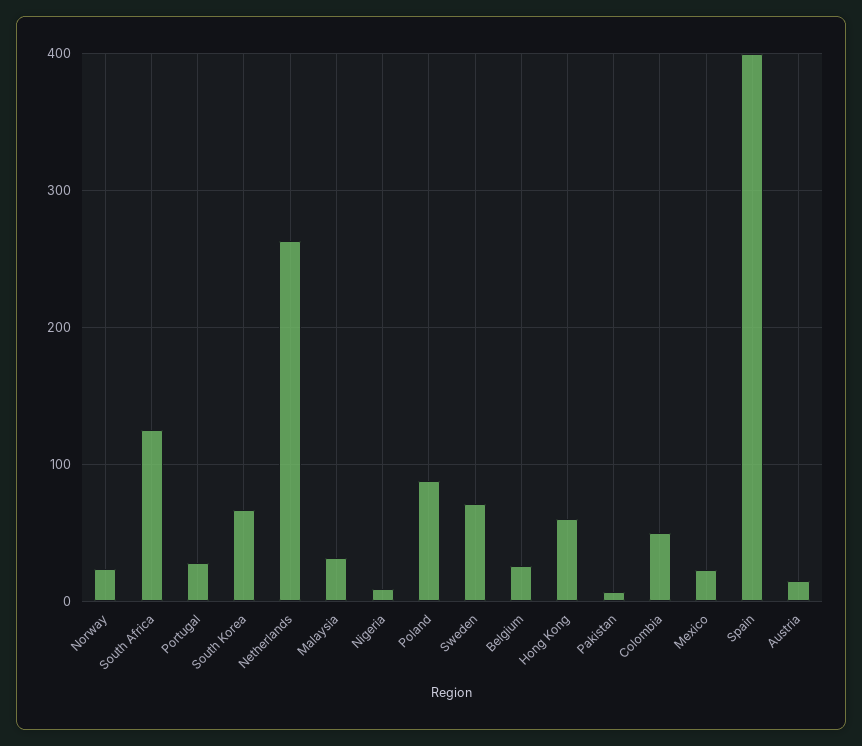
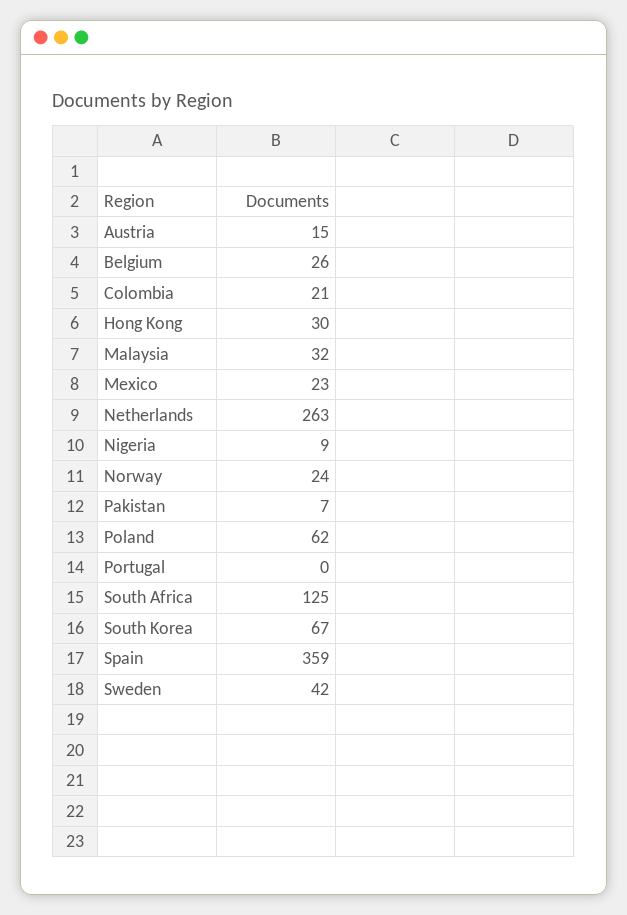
Portugal: 30 -> 0
Poland: 90 -> 62
Sweden: 70 -> 42
Hong Kong: 60 -> 30
Colombia: 50 -> 21
Spain: 400 -> 359

